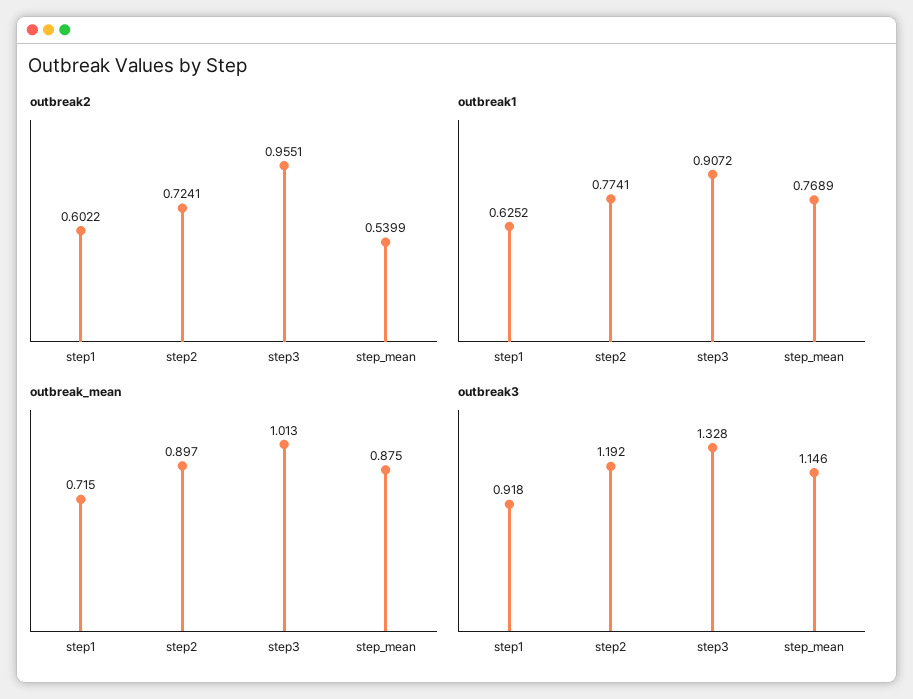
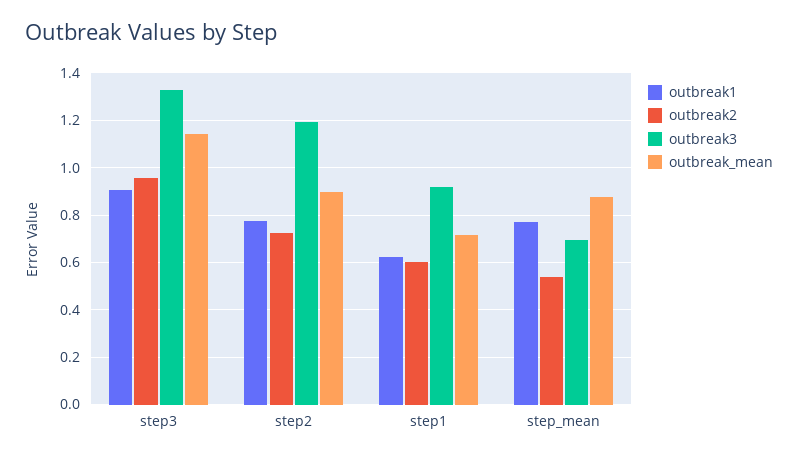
outbreak_mean, step3: 1.013 -> 1.15
outbreak3, step_mean: 1.146 -> 0.7

